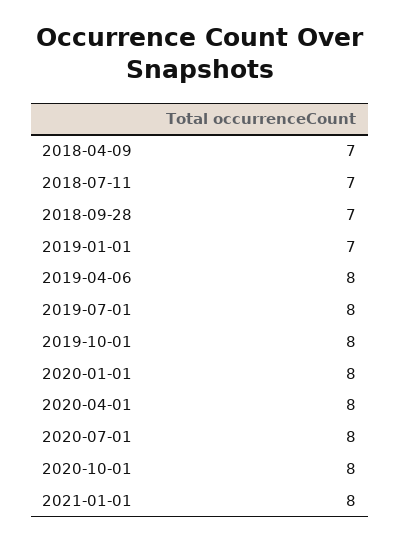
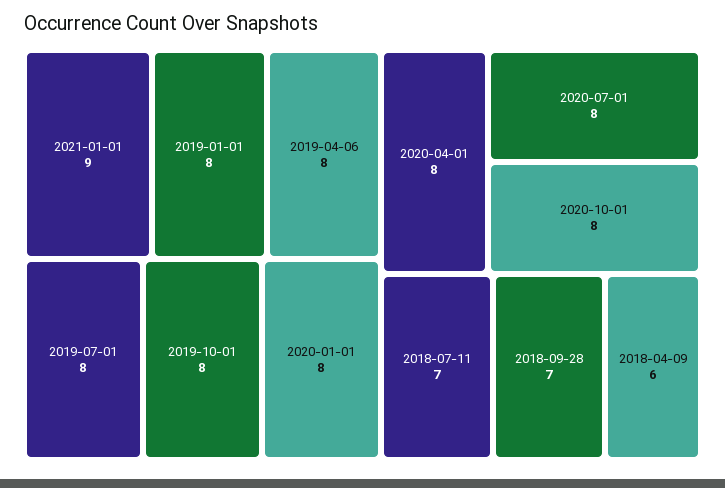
2018-04-09: 7 -> 6
2019-01-01: 7 -> 8
2021-01-01: 8 -> 9

